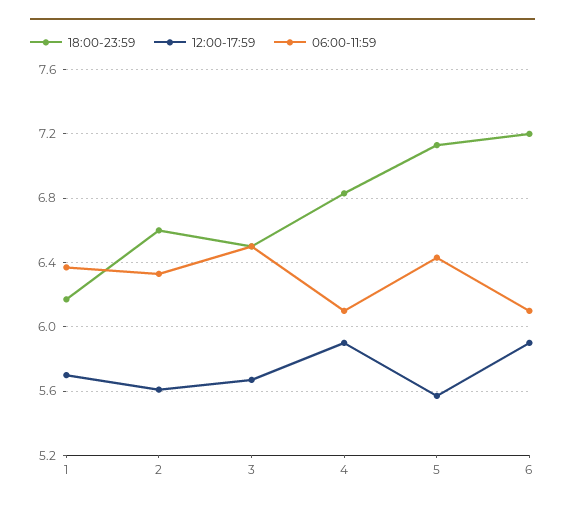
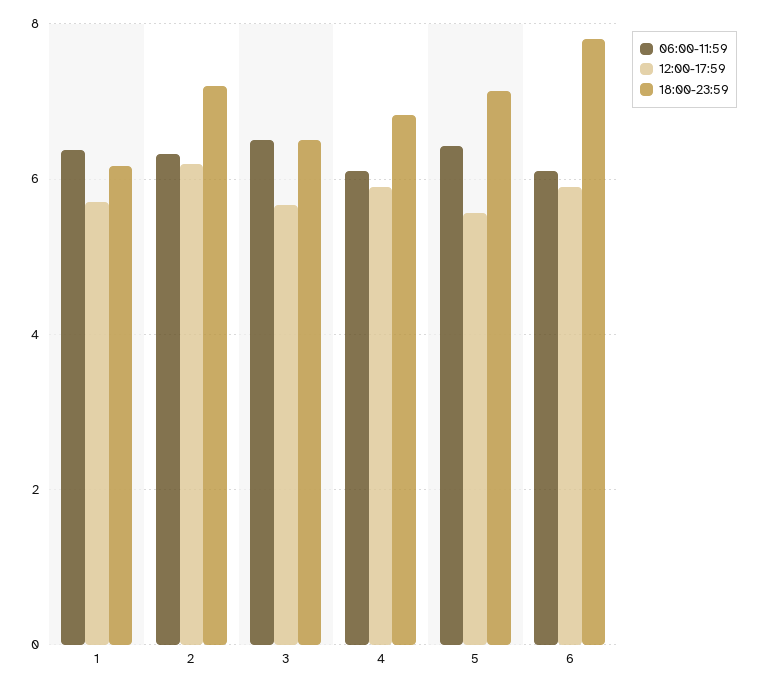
18:00-23:59, 2: 6.6 -> 7.2
12:00-17:59, 2: 5.6 -> 6.2
18:00-23:59, 6: 7.2 -> 7.8

